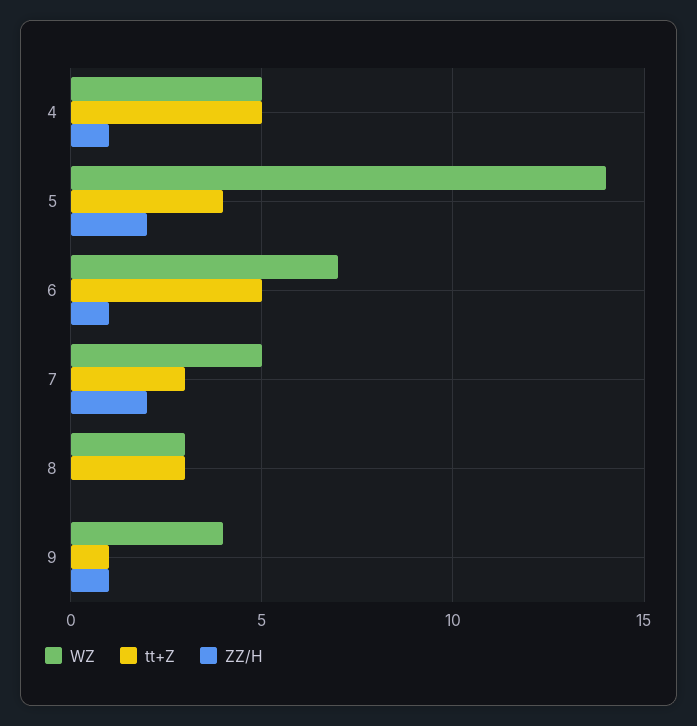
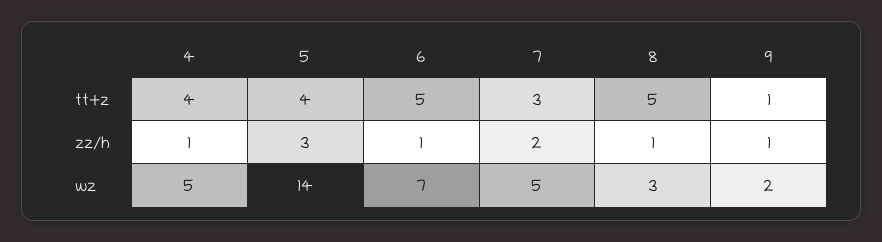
tt+Z, 4: 5 -> 4
ZZ/H, 5: 2 -> 3
tt+Z, 8: 3 -> 5
ZZ/H, 8: 0 -> 1
WZ, 9: 4 -> 2

